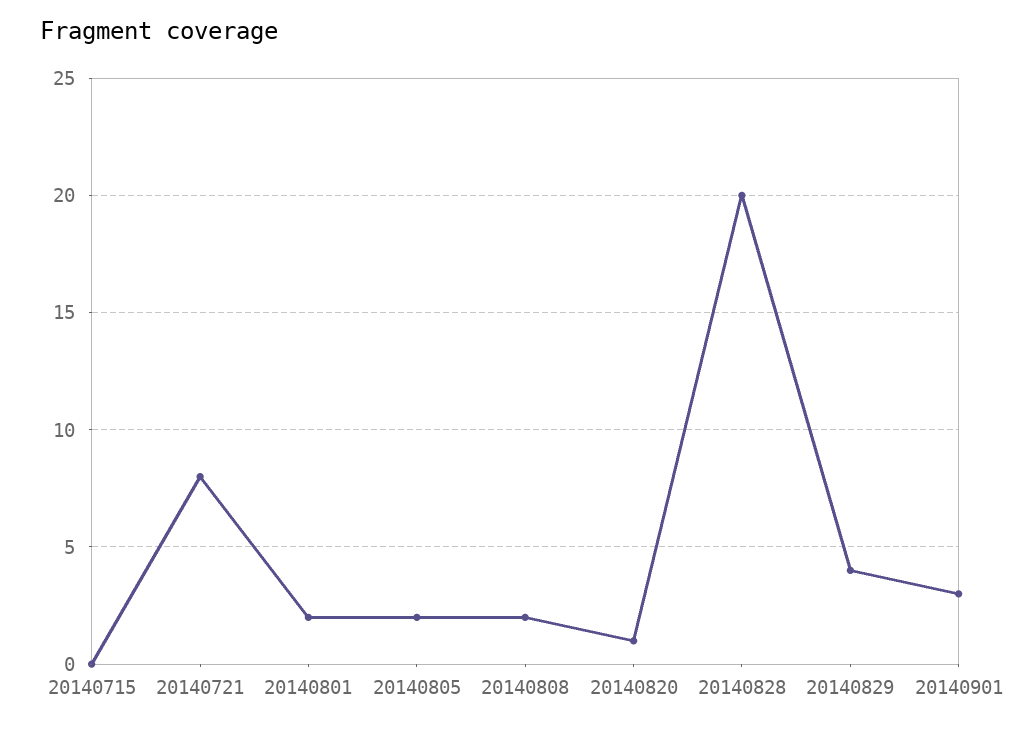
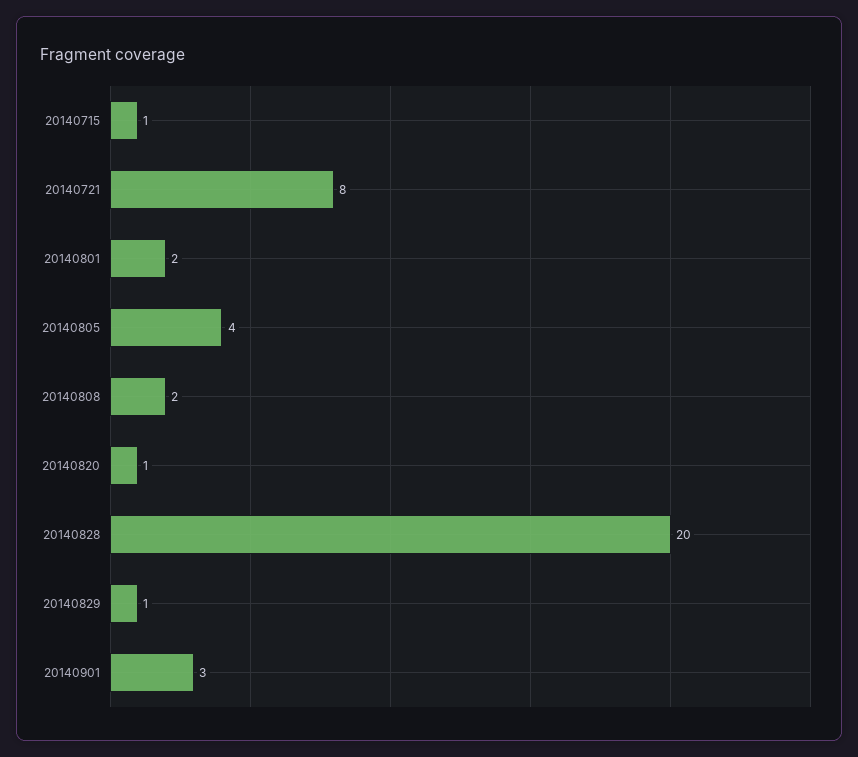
20140715: 0 -> 1
20140805: 2 -> 4
20140829: 4 -> 1

